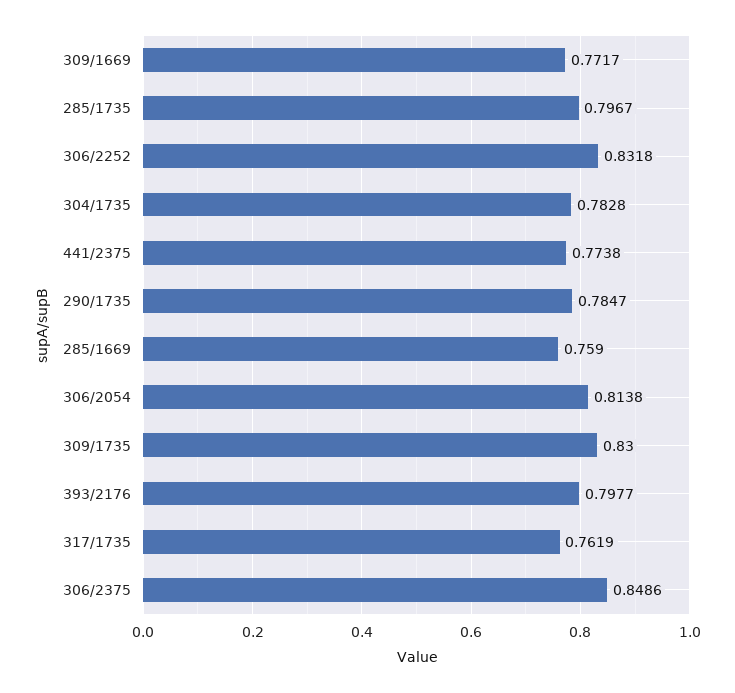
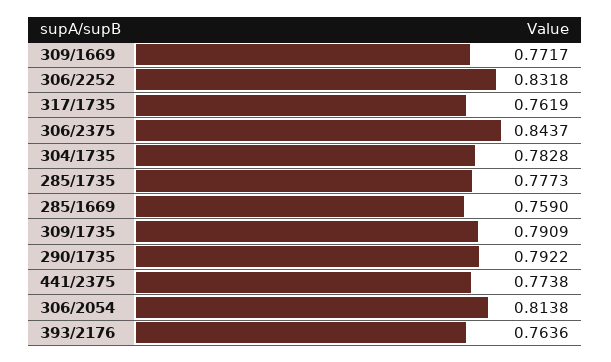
285/1735: 0.7967 -> 0.7773
290/1735: 0.7847 -> 0.7922
309/1735: 0.83 -> 0.7909
393/2176: 0.7977 -> 0.7636
306/2375: 0.8486 -> 0.8437

